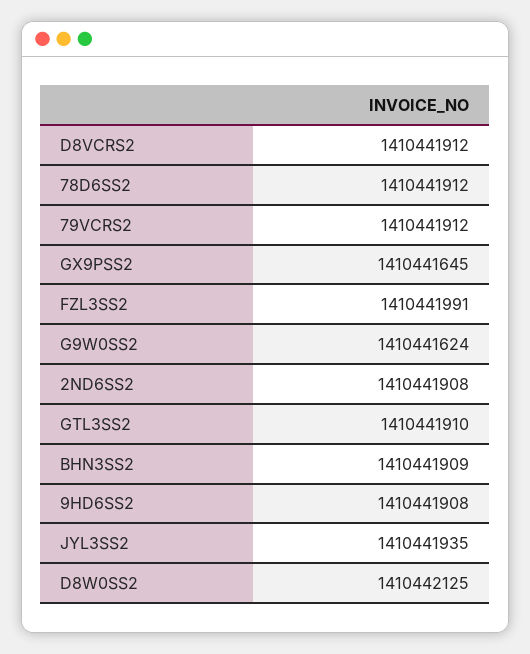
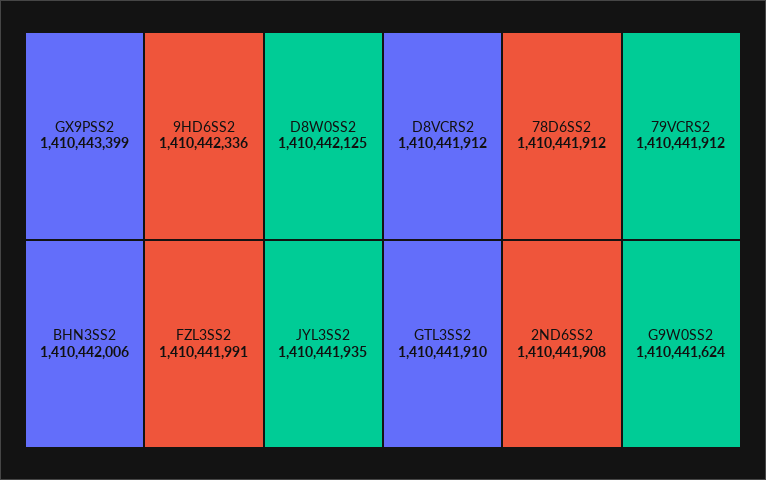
GX9PSS2: 1410441645 -> 1410443399
BHN3SS2: 1410441909 -> 1410442006
9HD6SS2: 1410441908 -> 1410442336

